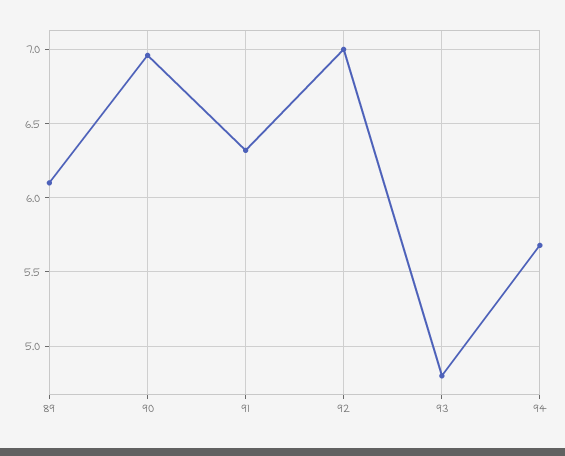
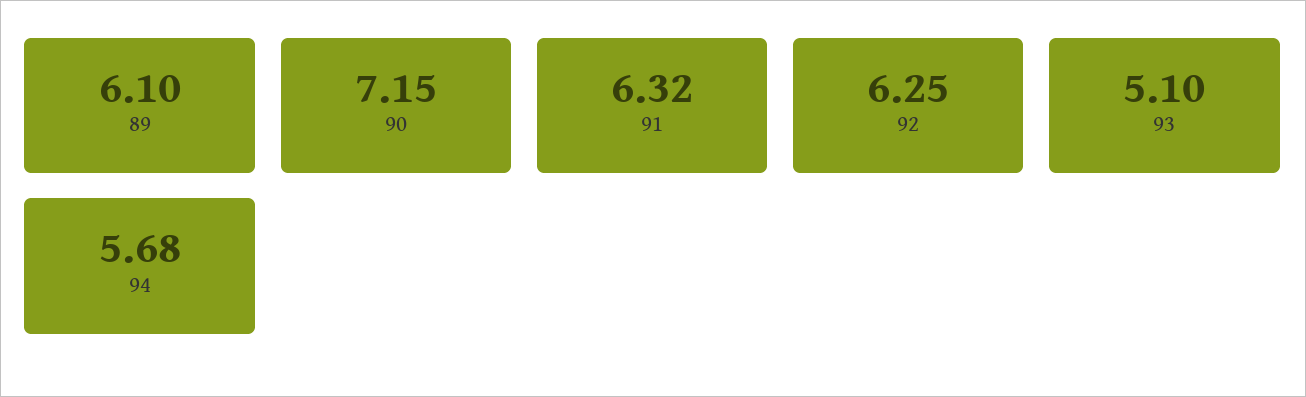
90: 6.95 -> 7.15
92: 7 -> 6.25
93: 4.8 -> 5.1

